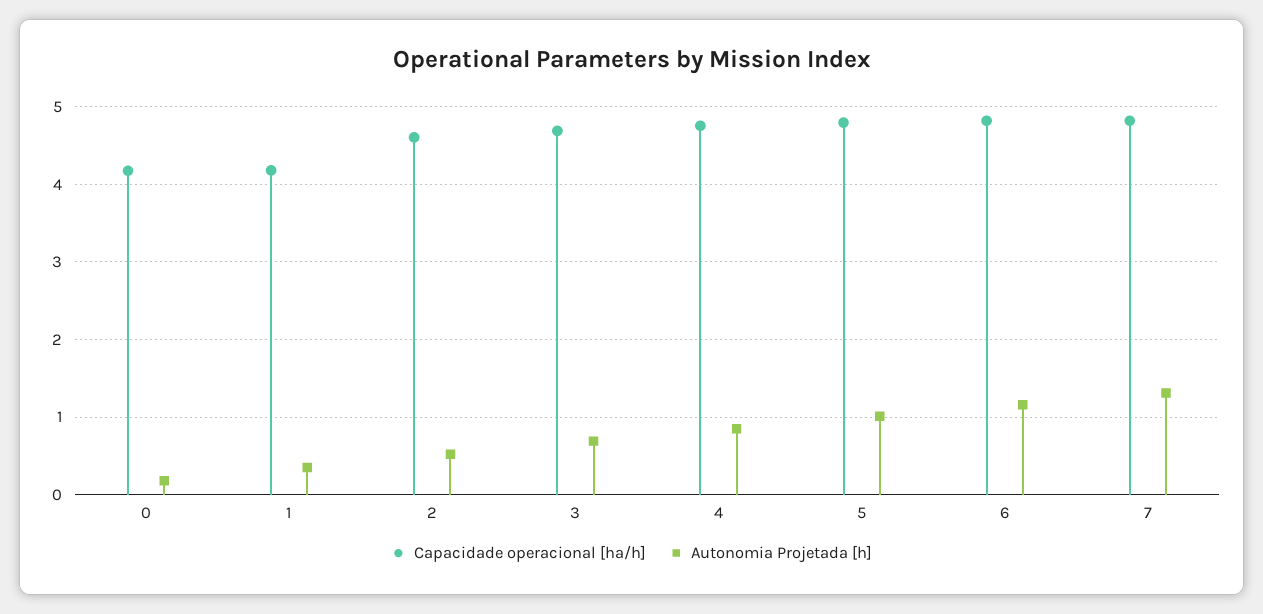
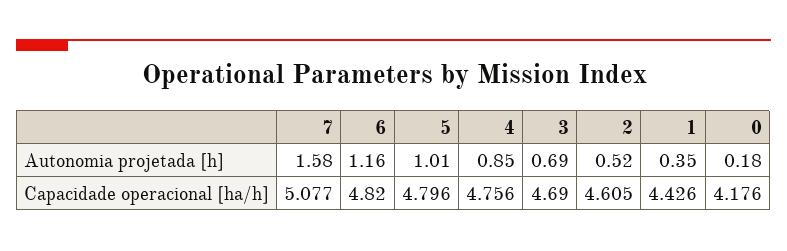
Capacidade operacional [ha/h], 1: 4.2 -> 4.426
Capacidade operacional [ha/h], 7: 4.8 -> 5.077
Autonomia Projetada [h], 7: 1.3 -> 1.58

